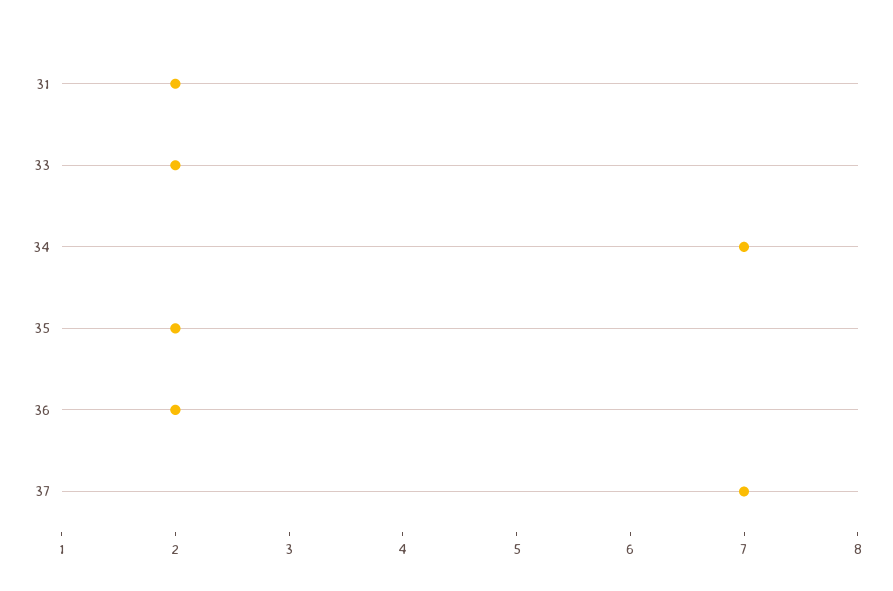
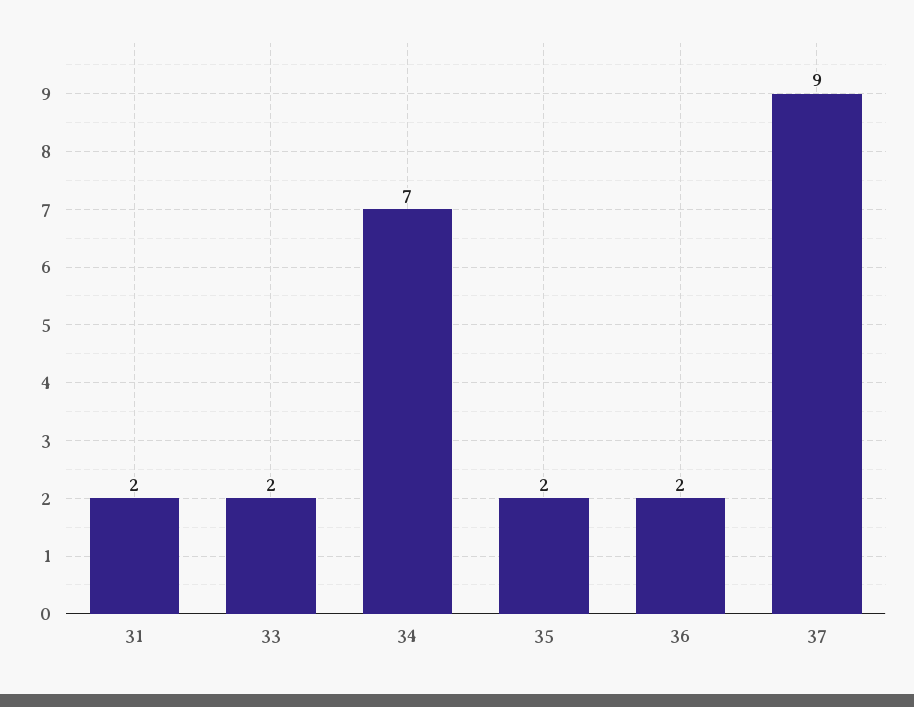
37: 7 -> 9

